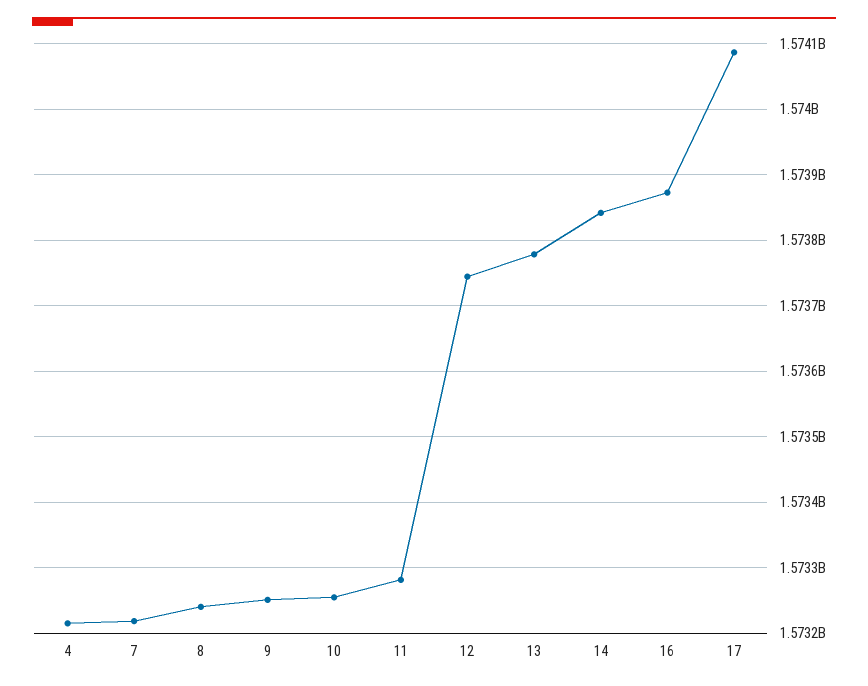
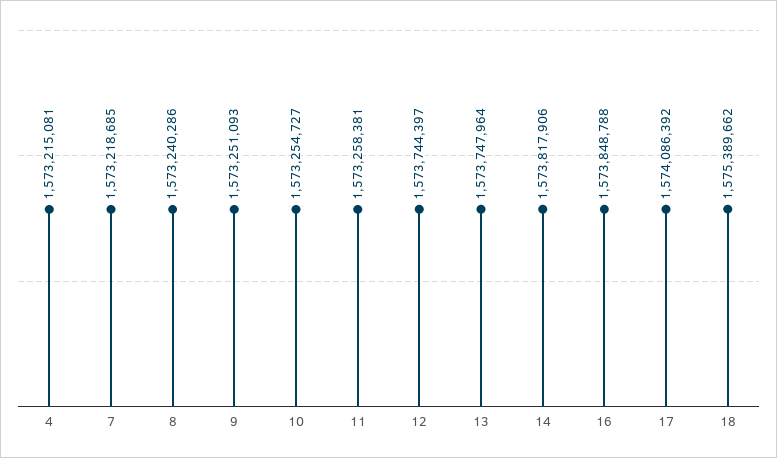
11: 1573280000 -> 1573258381
13: 1573780000 -> 1573747964
14: 1573840000 -> 1573817906
16: 1573870000 -> 1573848788
18: none -> 1575389662

